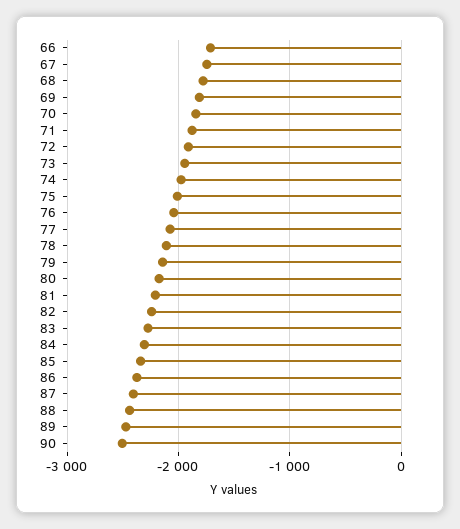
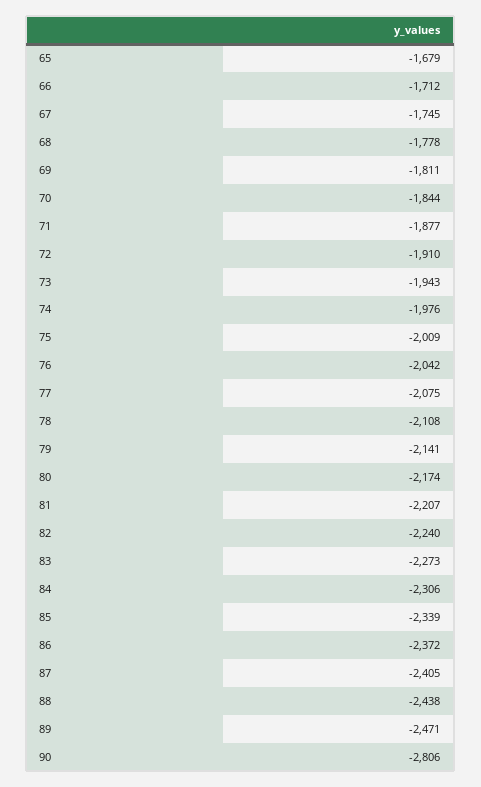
90: -2500 -> -2806
65: none -> -1679

